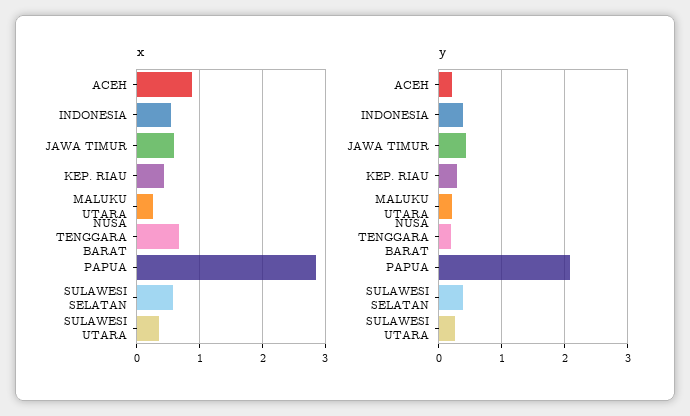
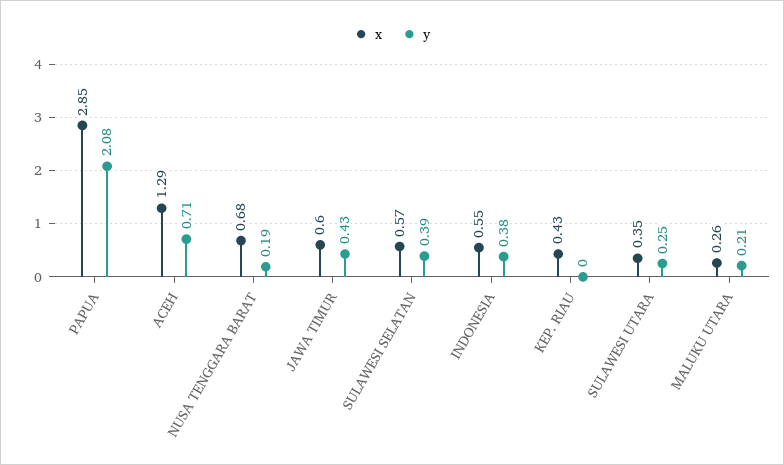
x, ACEH: 0.9 -> 1.29
y, ACEH: 0.2 -> 0.71
y, KEP. RIAU: 0.3 -> 0

